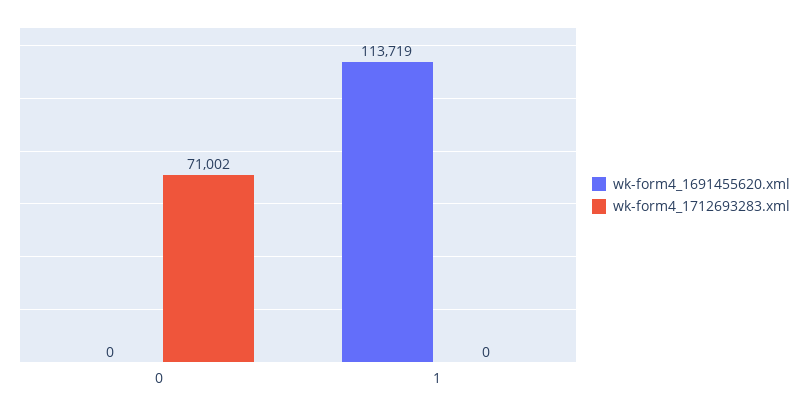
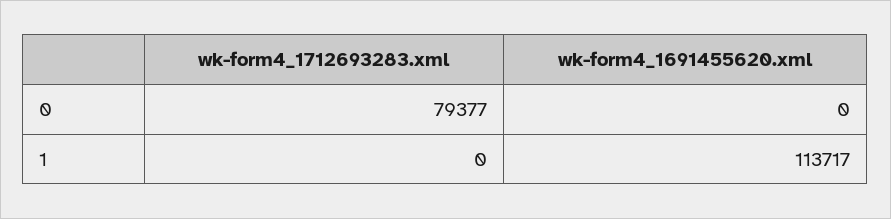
wk-form4_1712693283.xml, 0: 71002 -> 79377
wk-form4_1691455620.xml, 1: 113719 -> 113717

